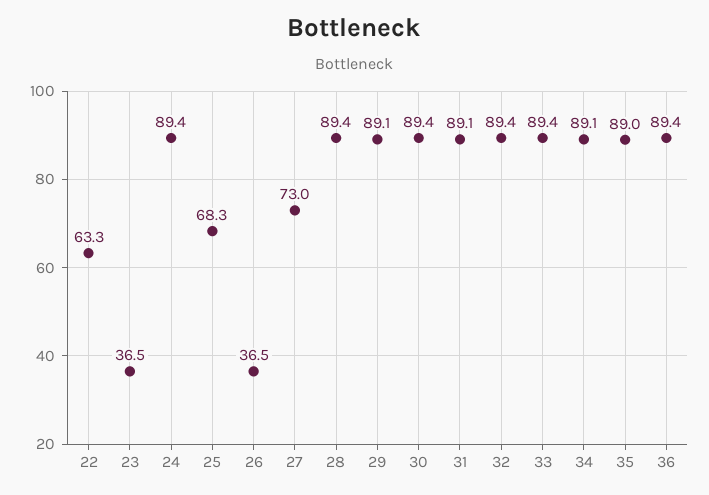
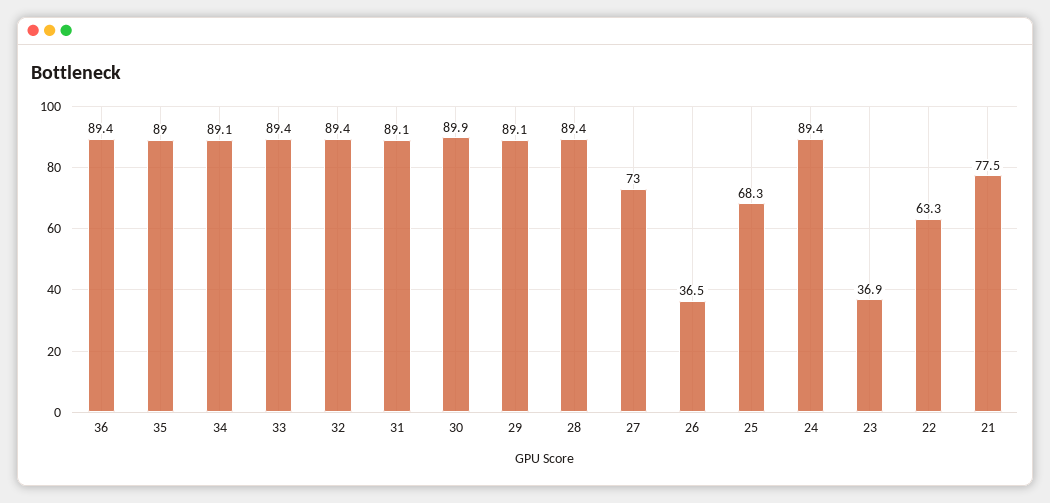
23: 36.5 -> 36.9
30: 89.4 -> 89.9
21: none -> 77.5

